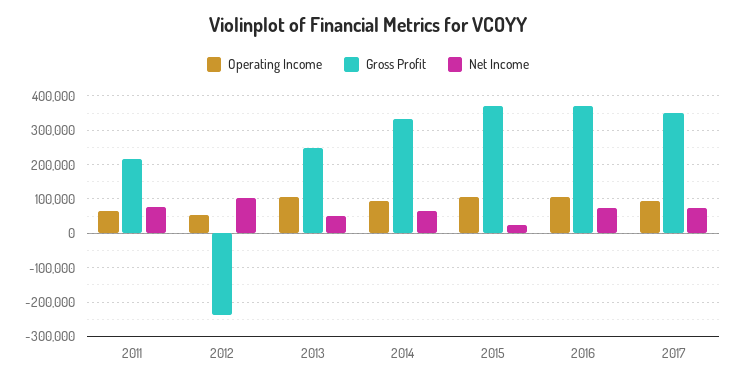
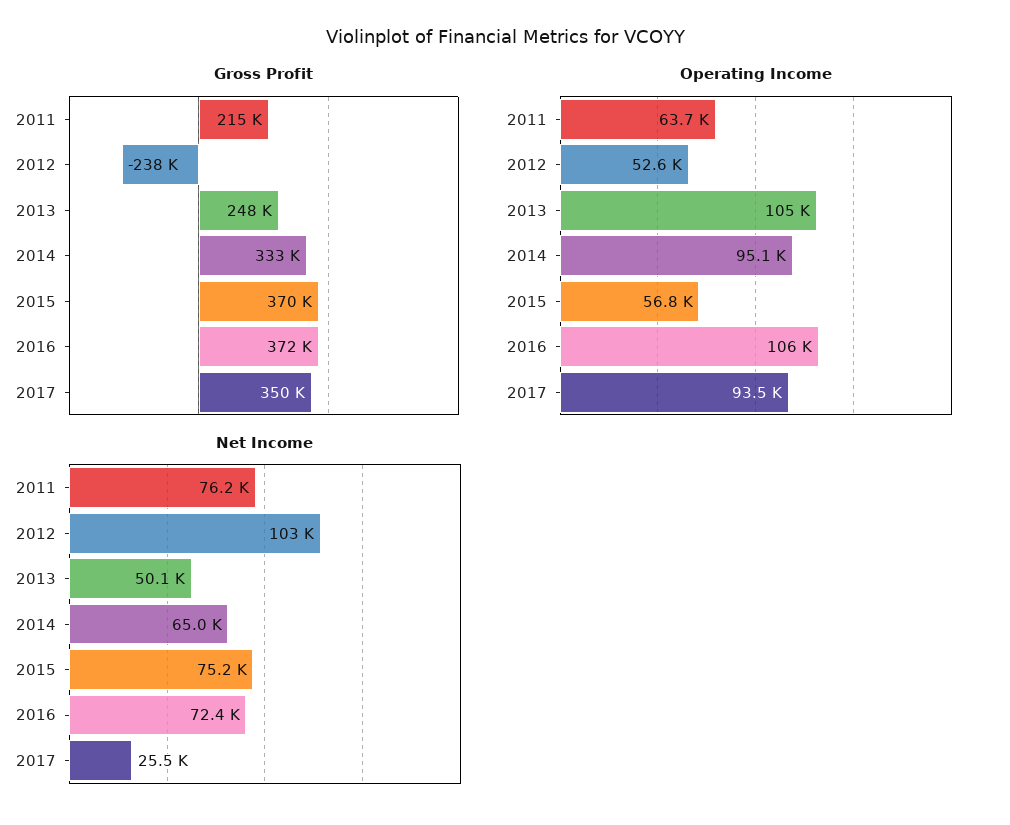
Operating Income, 2015: 100000 -> 56800
Net Income, 2015: 20000 -> 75200
Net Income, 2017: 80000 -> 25500

